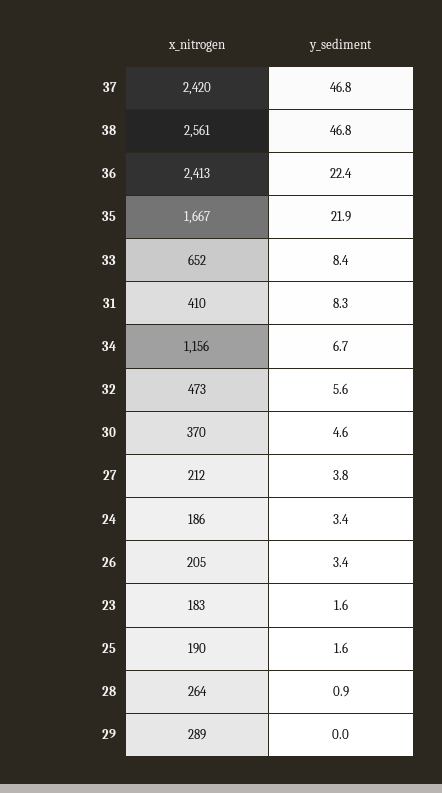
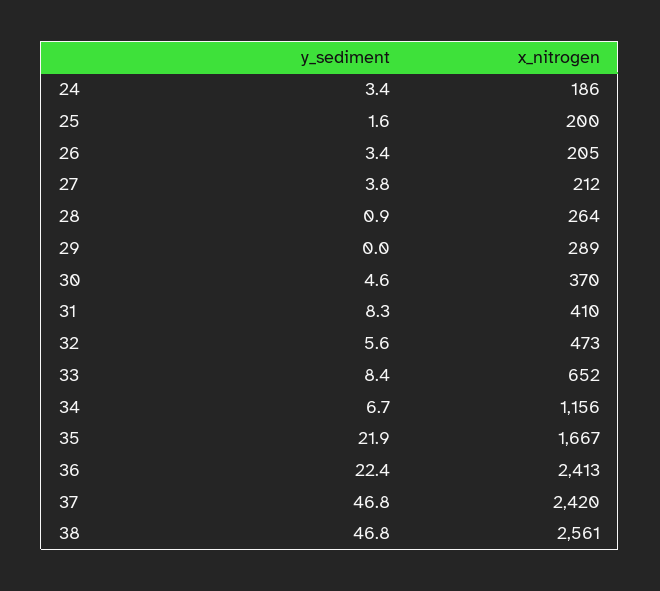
x_nitrogen, 23: 183 -> none
y_sediment, 23: 1.6 -> none
x_nitrogen, 25: 190 -> 200

